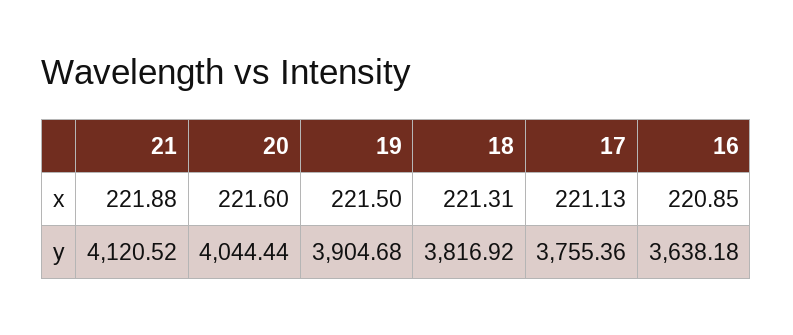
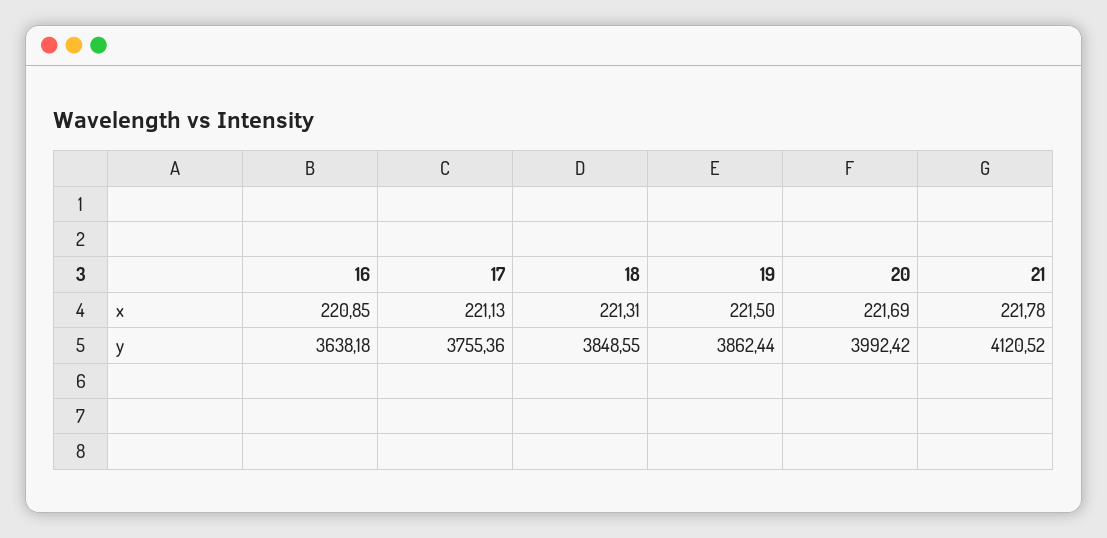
21, x: 221.88 -> 221.78
20, x: 221.6 -> 221.69
20, y: 4044.44 -> 3992.42
19, y: 3904.68 -> 3862.44
18, y: 3816.92 -> 3848.55

